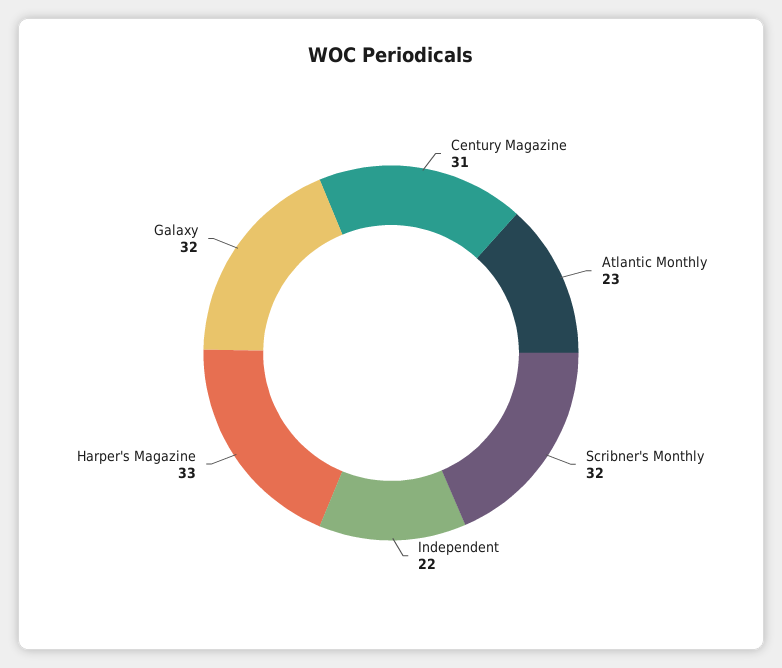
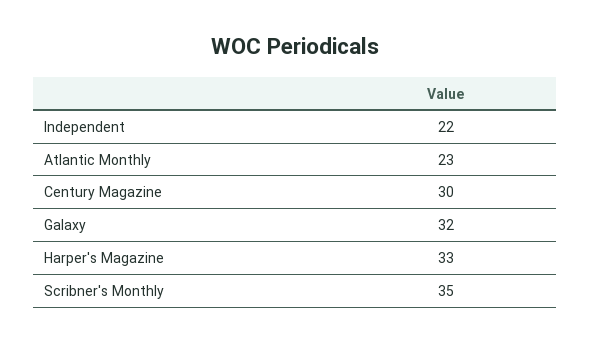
Century Magazine: 31 -> 30
Scribner's Monthly: 32 -> 35

